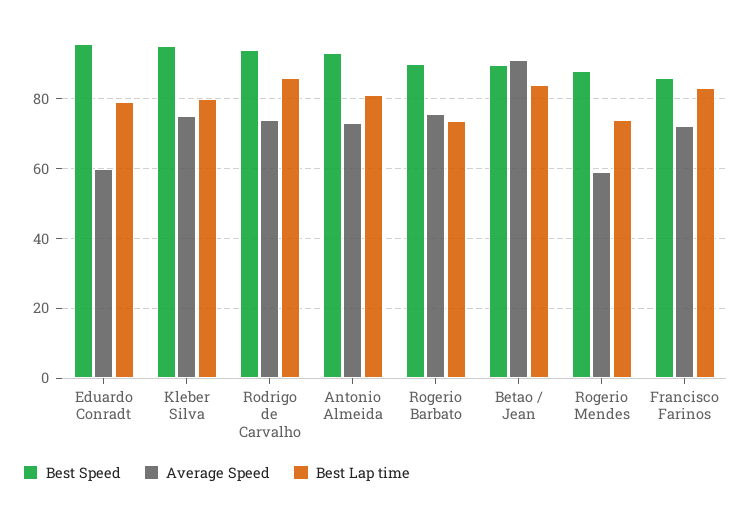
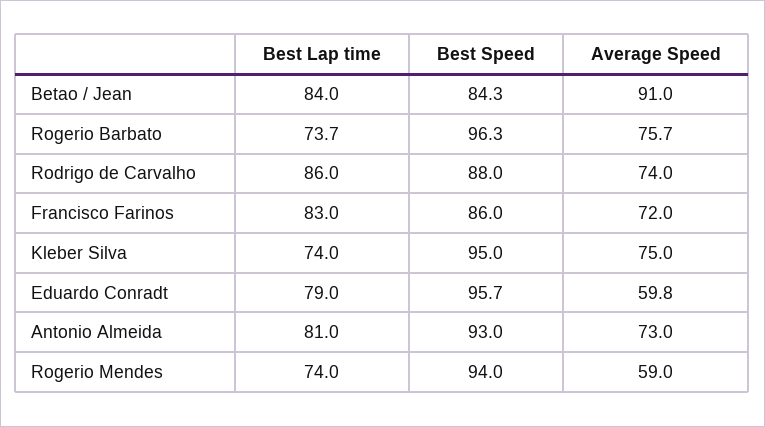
Best Lap time, Kleber Silva: 80 -> 74
Best Speed, Rodrigo de Carvalho: 94 -> 88
Best Speed, Rogerio Barbato: 90 -> 96.3
Best Speed, Betao / Jean: 90 -> 84.3
Best Speed, Rogerio Mendes: 88 -> 94

